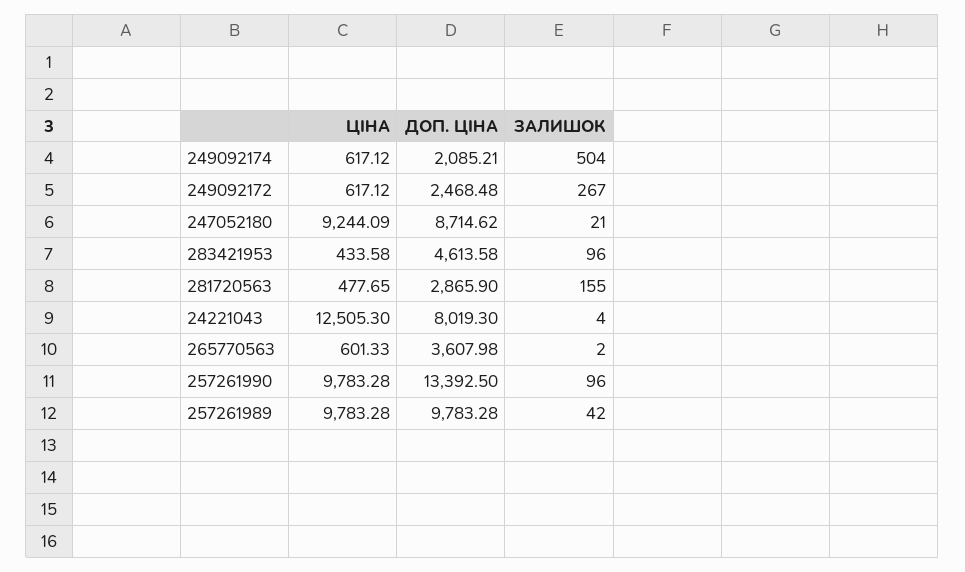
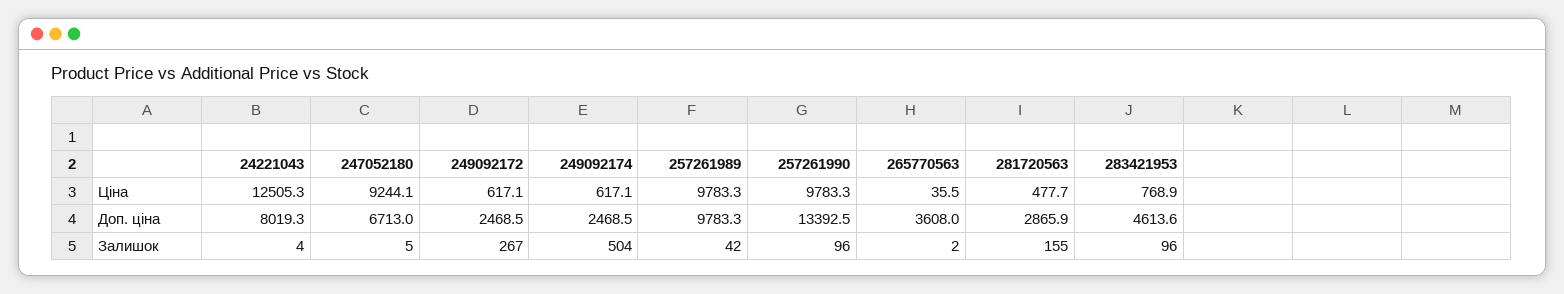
ДОП. ЦІНА, 249092174: 2085.21 -> 2468.5
ДОП. ЦІНА, 247052180: 8714.62 -> 6713
ЗАЛИШОК, 247052180: 21 -> 5
ЦІНА, 283421953: 433.58 -> 768.9
ЦІНА, 265770563: 601.33 -> 35.5

